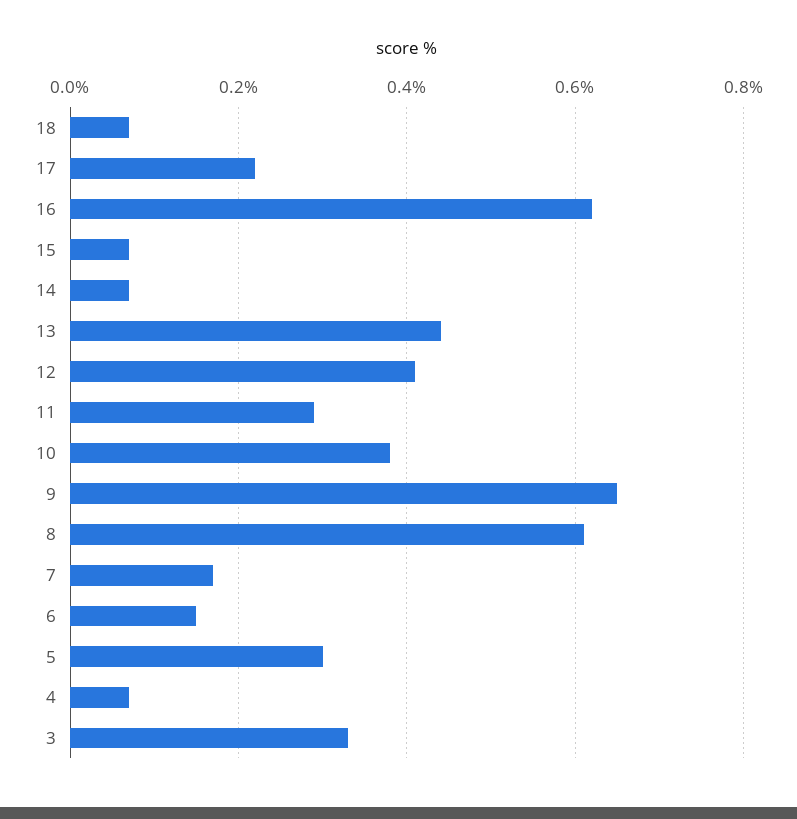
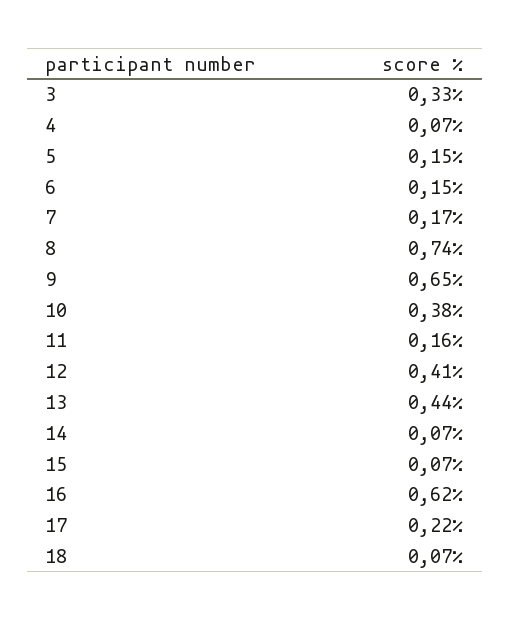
11: 0.3 -> 0.16
8: 0.6 -> 0.74
5: 0.3 -> 0.15

